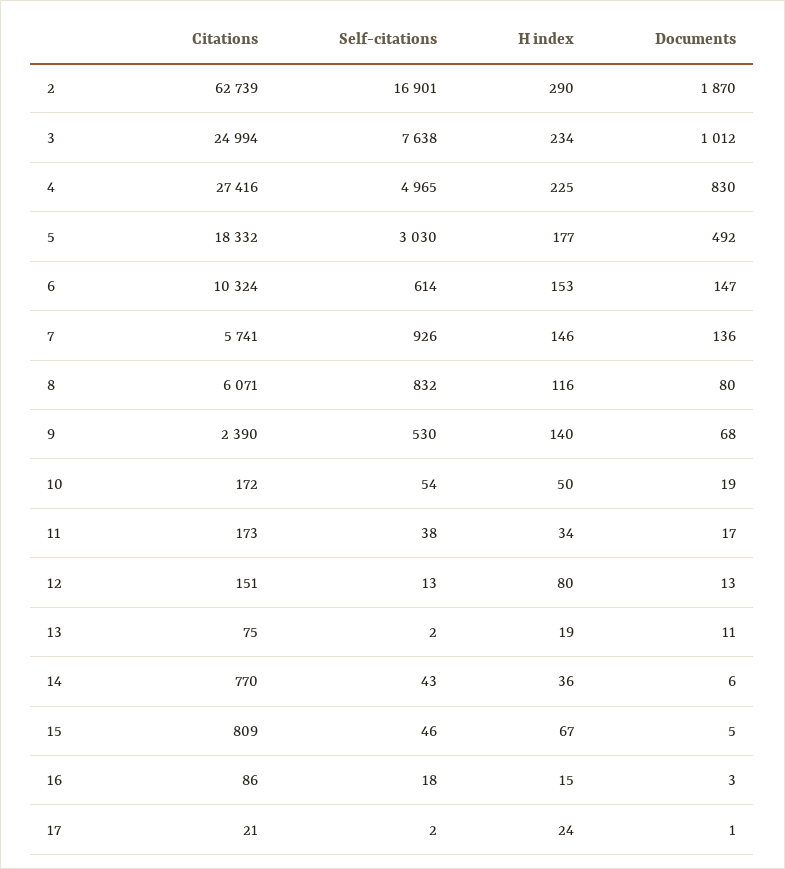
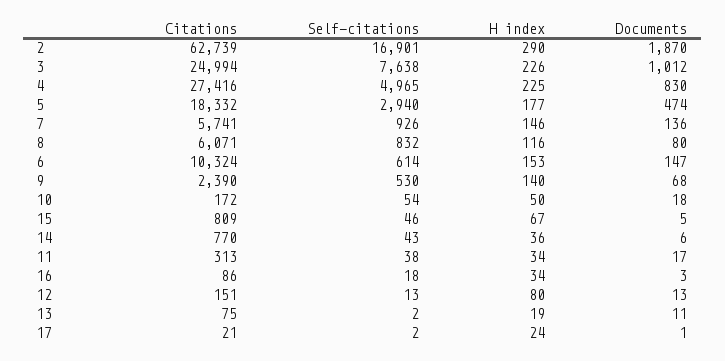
H index, 3: 234 -> 226
Self-citations, 5: 3030 -> 2940
Documents, 5: 492 -> 474
Documents, 10: 19 -> 18
Citations, 11: 173 -> 313
H index, 16: 15 -> 34

